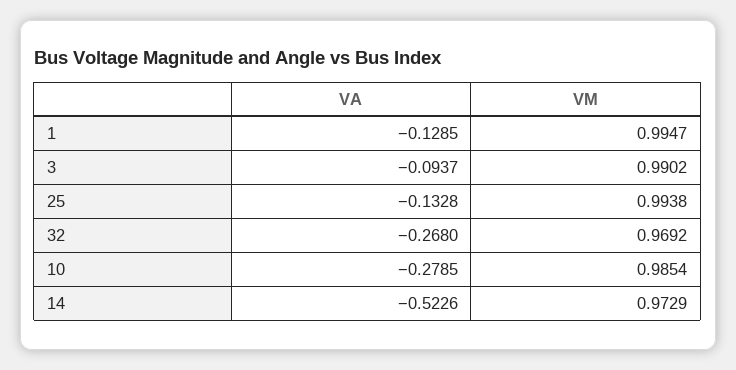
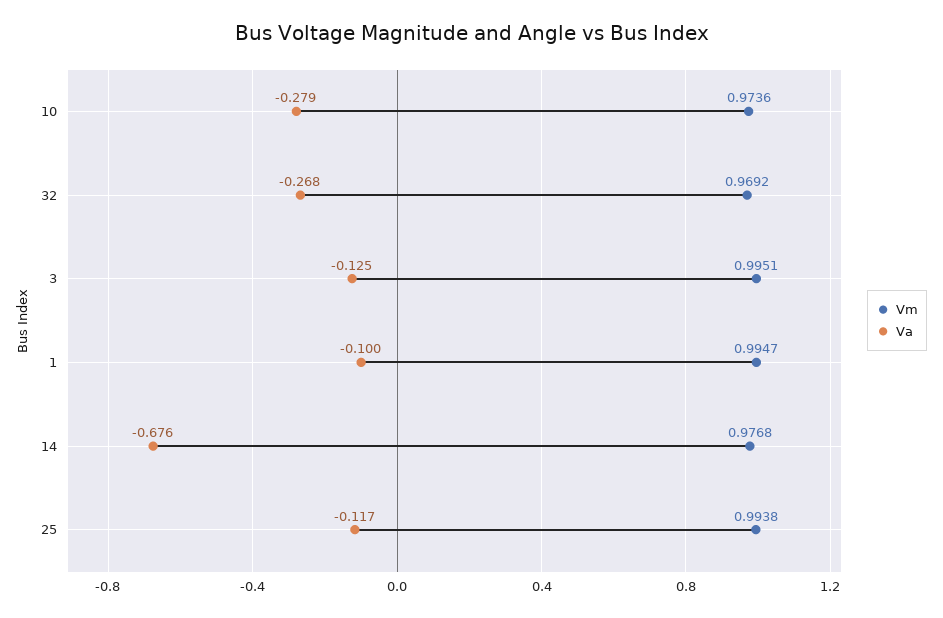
VA, 1: -0.1285 -> -0.1
VA, 3: -0.0937 -> -0.125
VM, 3: 0.9902 -> 0.9951
VA, 25: -0.1328 -> -0.117
VM, 10: 0.9854 -> 0.9736
VA, 14: -0.5226 -> -0.676
VM, 14: 0.9729 -> 0.9768

